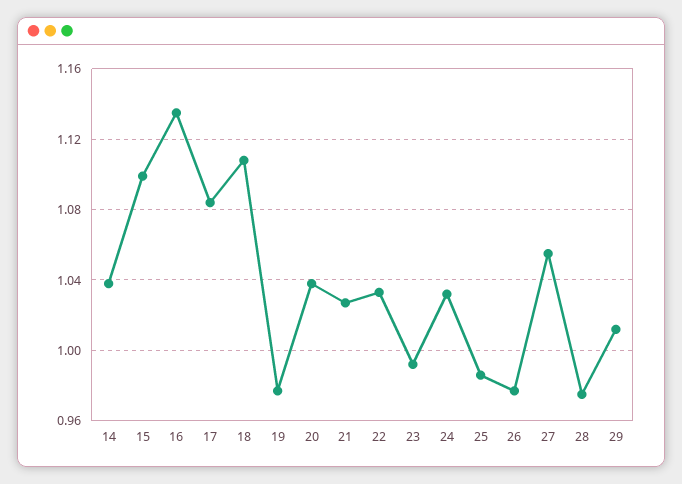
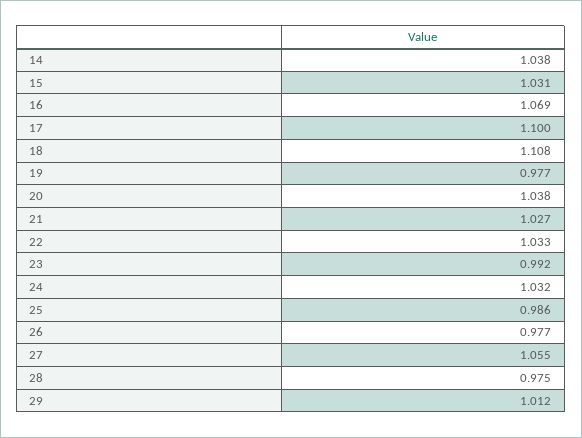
15: 1.1 -> 1.031
16: 1.135 -> 1.069
17: 1.085 -> 1.1

